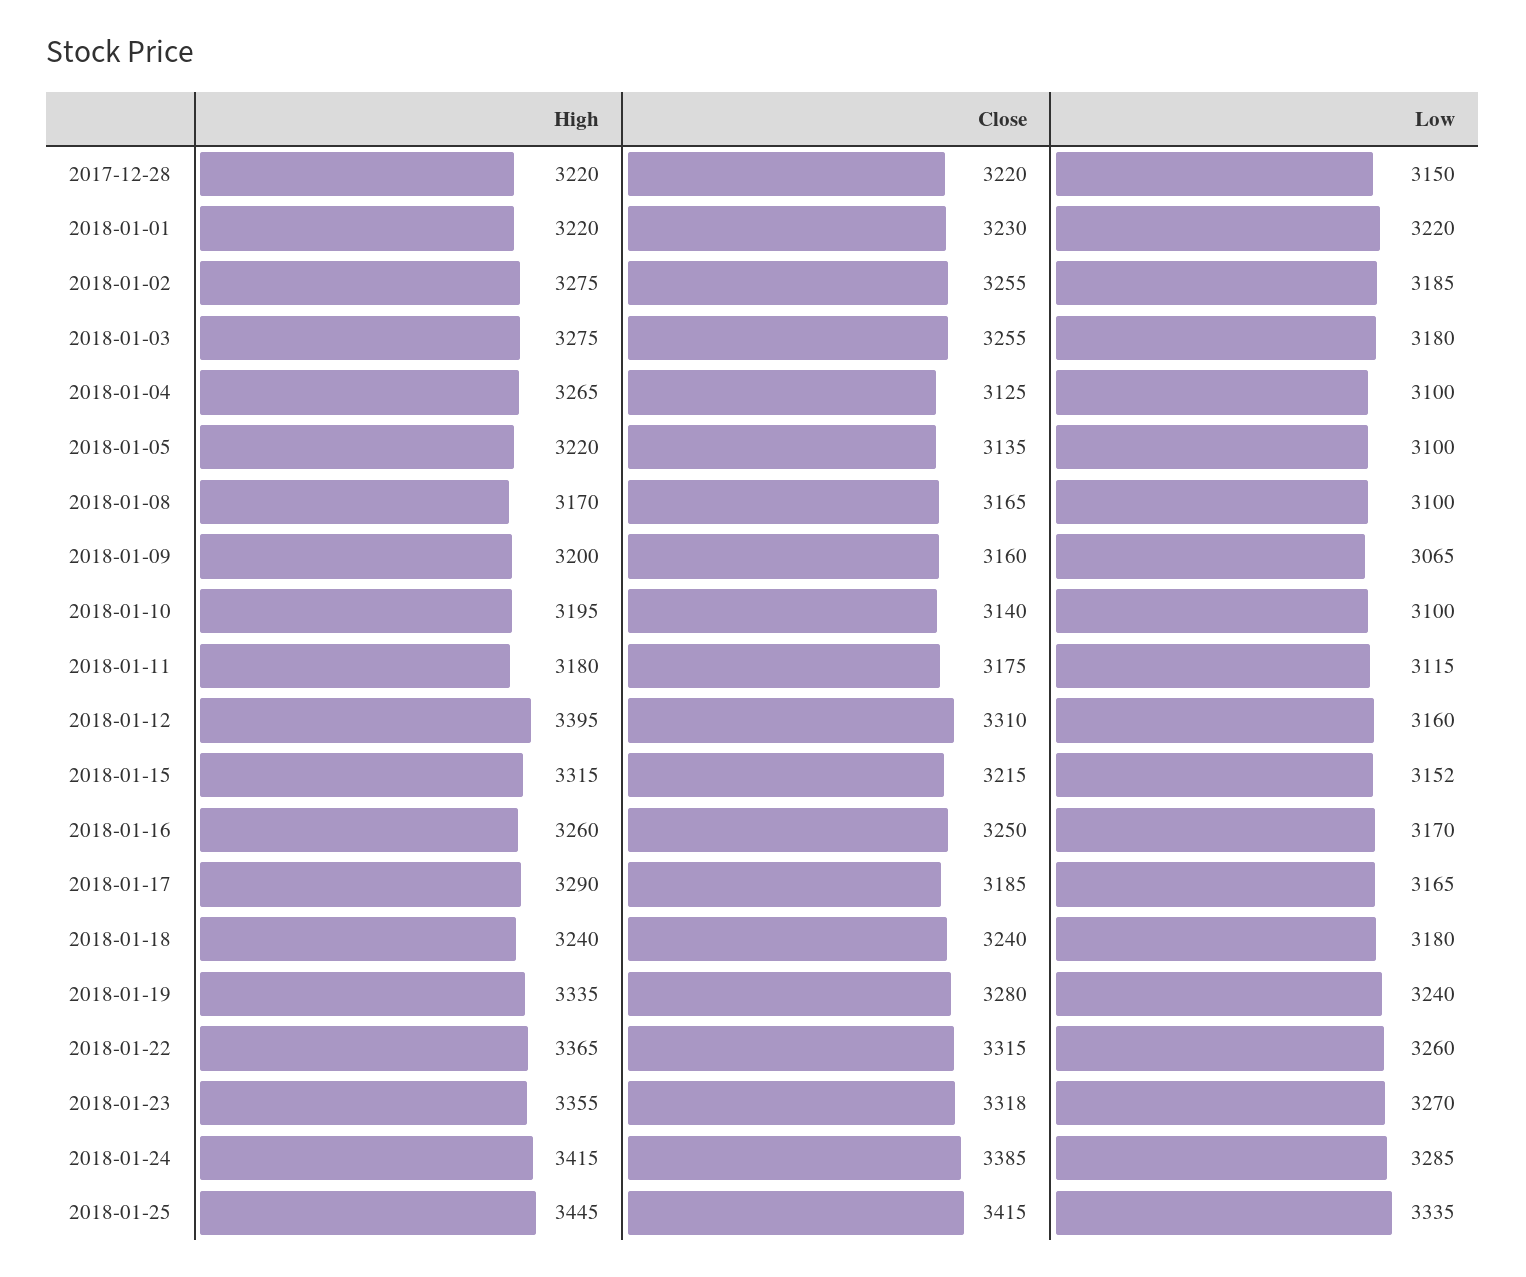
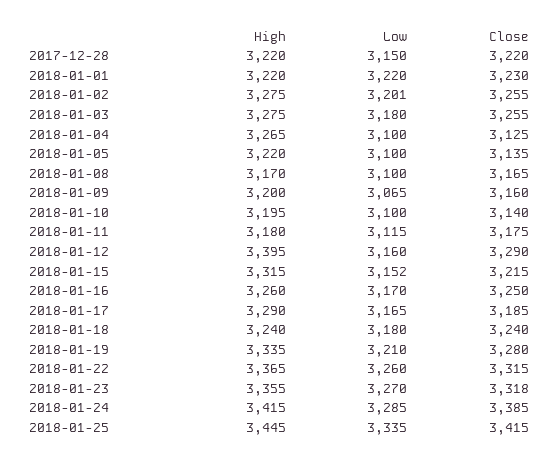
Low, 2018-01-02: 3185 -> 3201
Close, 2018-01-12: 3310 -> 3290
Low, 2018-01-19: 3240 -> 3210

